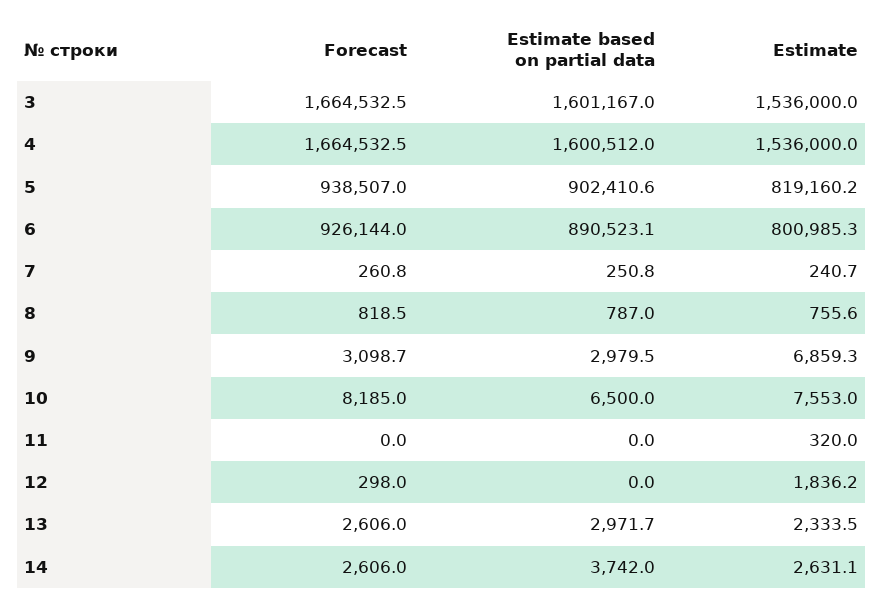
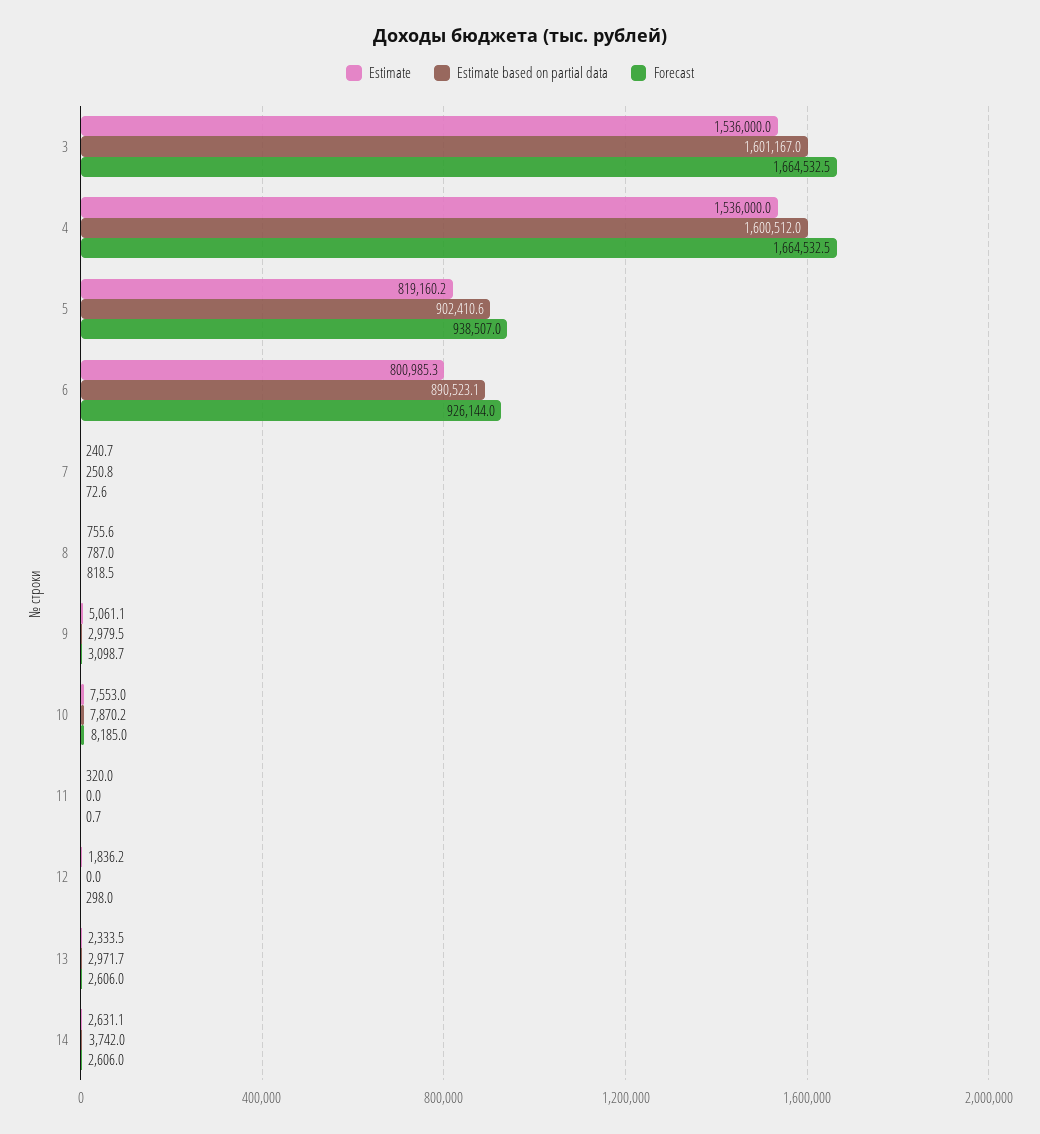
Forecast, 7: 260.8 -> 72.6
Estimate, 9: 6859.3 -> 5061.1
Estimate based on partial data, 10: 6500 -> 7870.2
Forecast, 11: 0 -> 0.7

